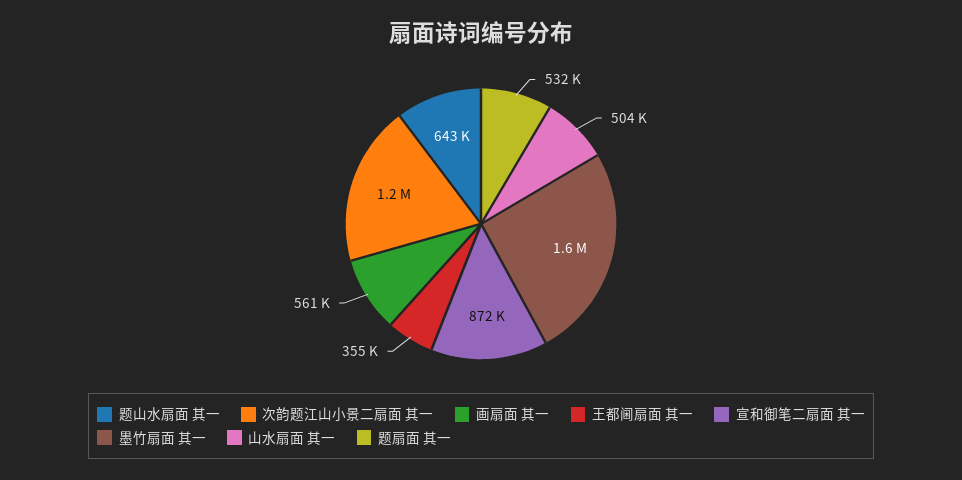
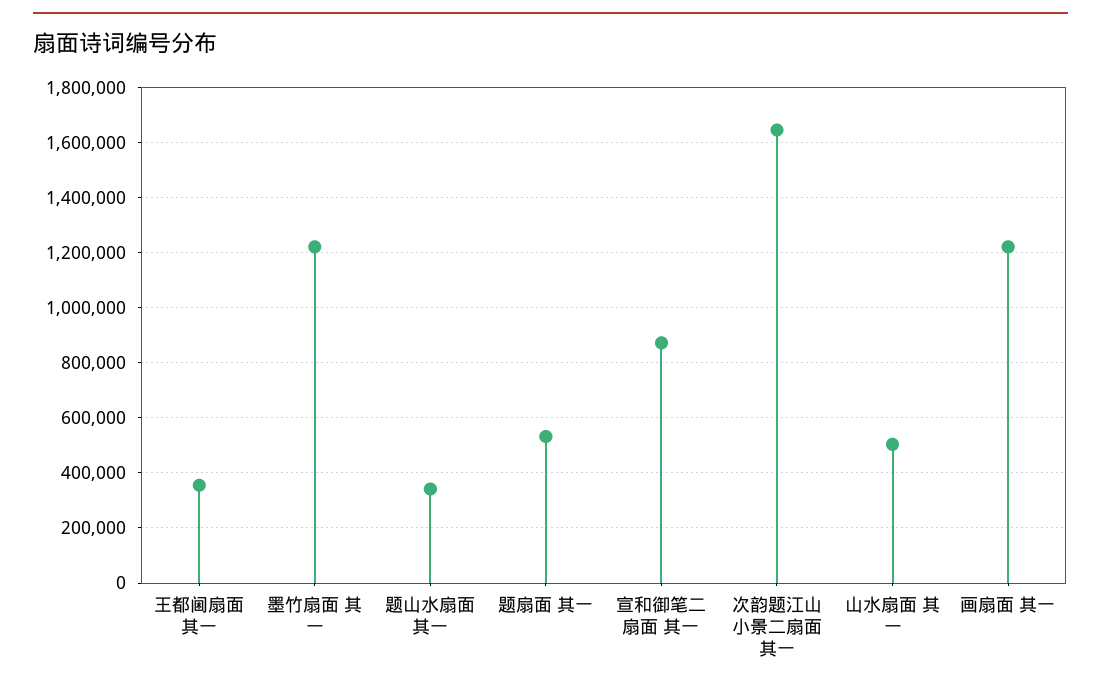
题山水扇面 其一: 643000 -> 350000
次韵题江山小景二扇面 其一: 1200000 -> 1650000
画扇面 其一: 561000 -> 1225000
墨竹扇面 其一: 1600000 -> 1225000

